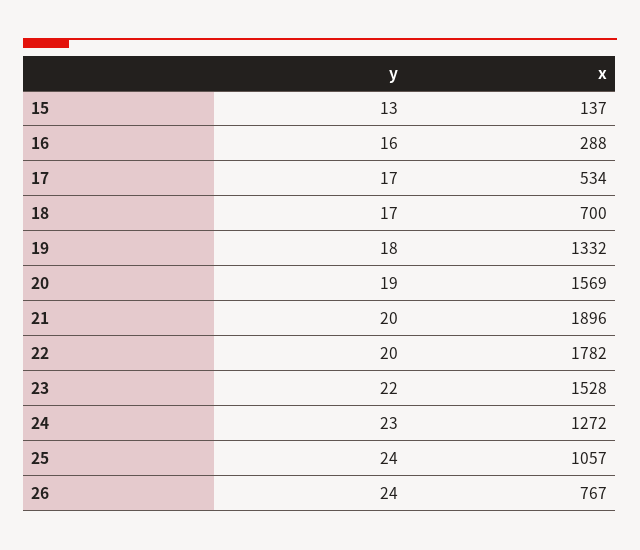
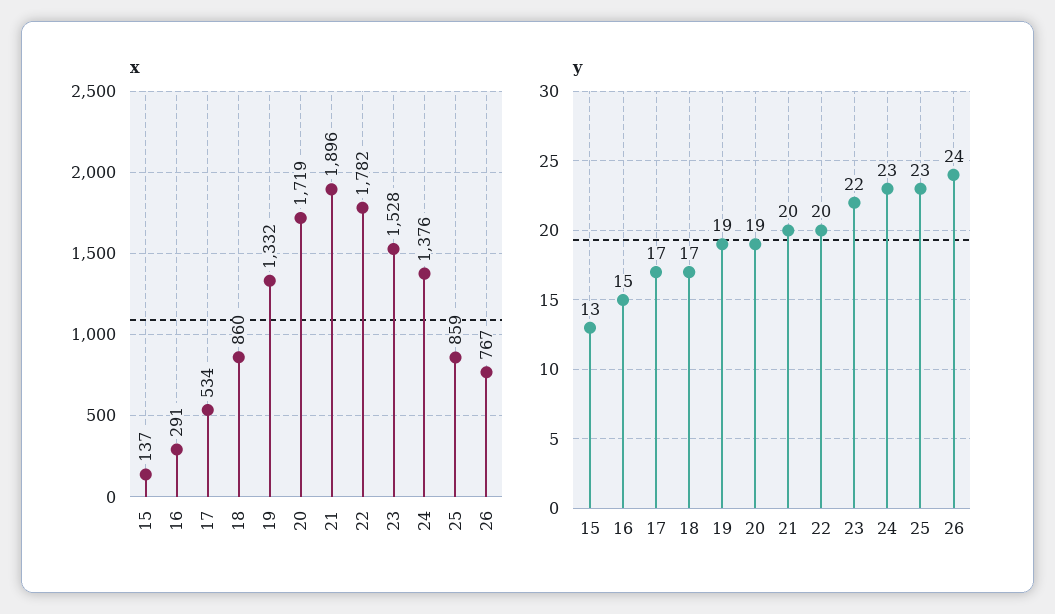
y, 16: 16 -> 15
x, 16: 288 -> 291
x, 18: 700 -> 860
y, 19: 18 -> 19
x, 20: 1569 -> 1719
x, 24: 1272 -> 1376
y, 25: 24 -> 23
x, 25: 1057 -> 859

